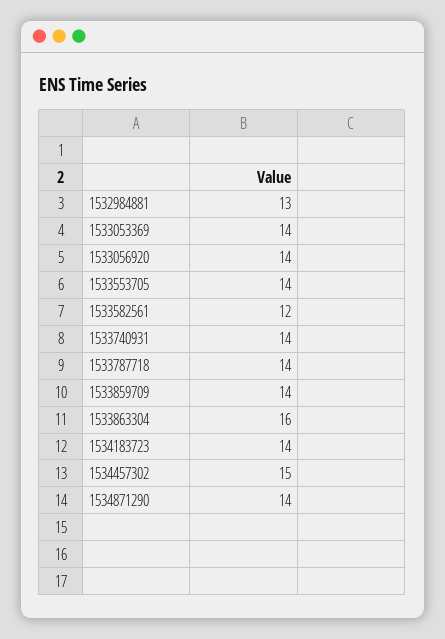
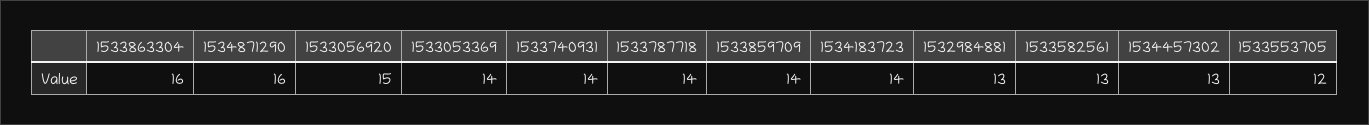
1533056920: 14 -> 15
1533553705: 14 -> 12
1533582561: 12 -> 13
1534457302: 15 -> 13
1534871290: 14 -> 16

